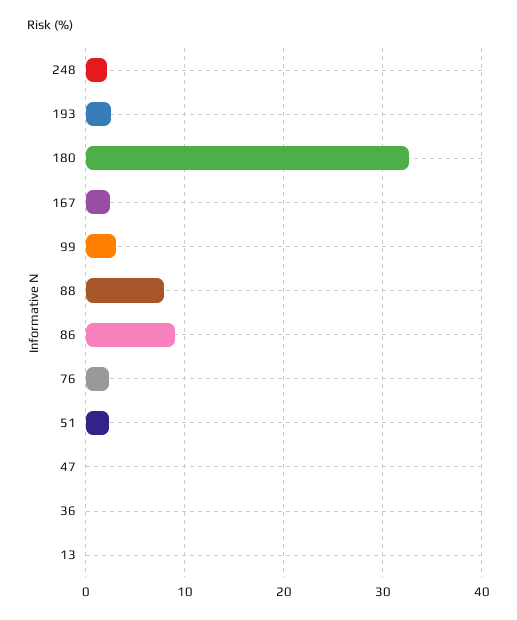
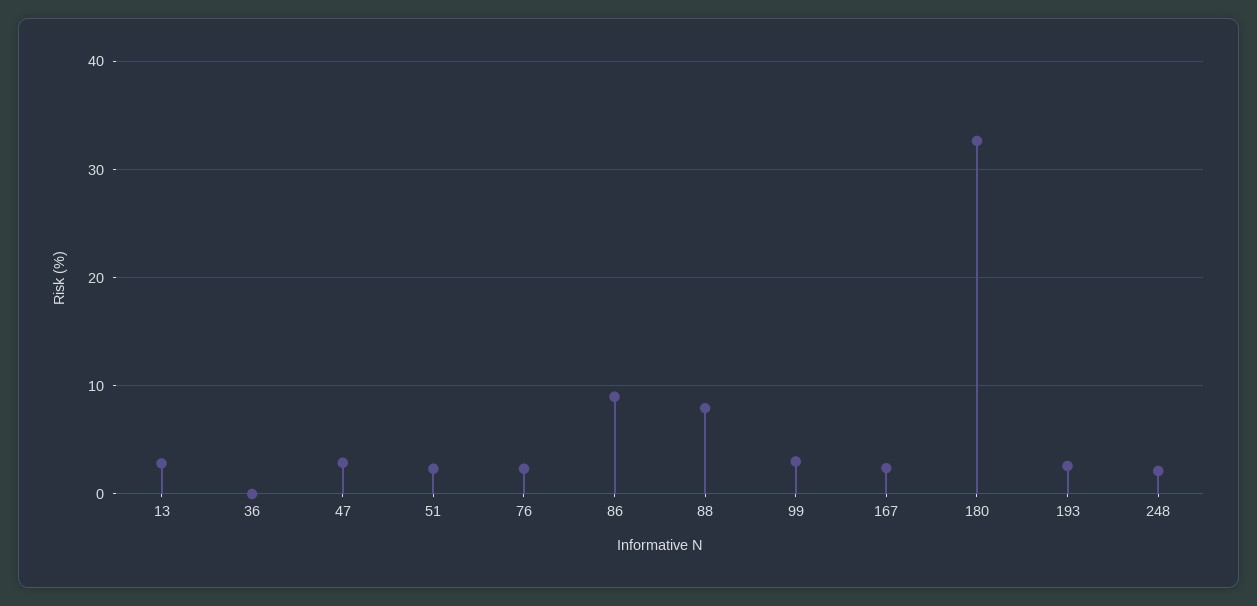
47: 0 -> 3
13: 0 -> 3

